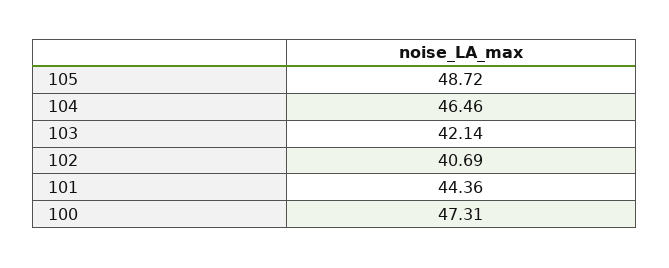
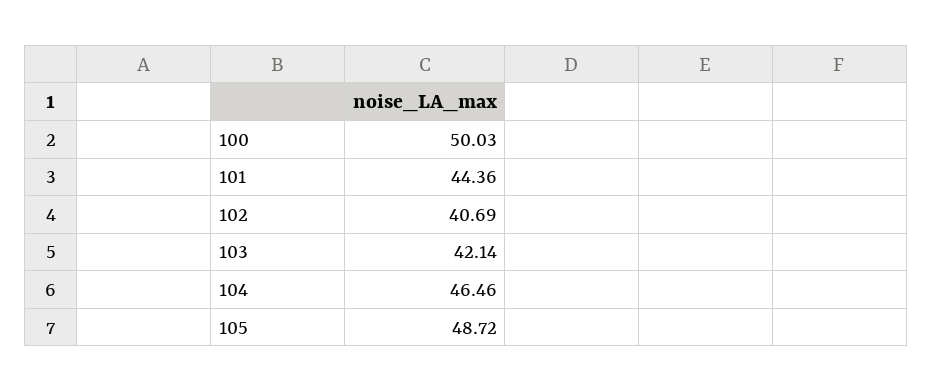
100: 47.31 -> 50.03

